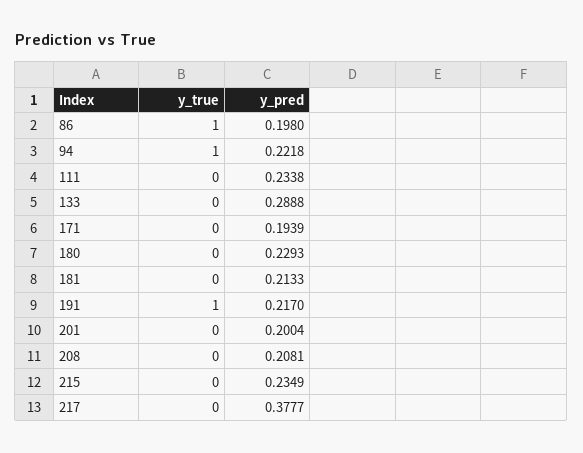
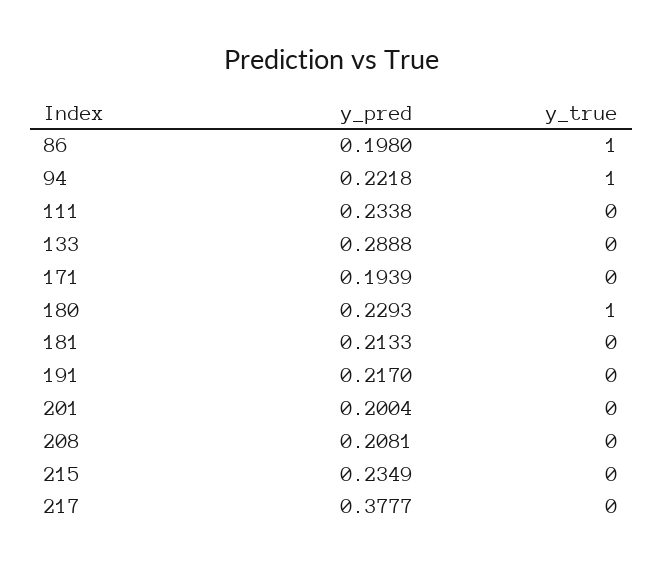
y_true, 180: 0 -> 1
y_true, 191: 1 -> 0

